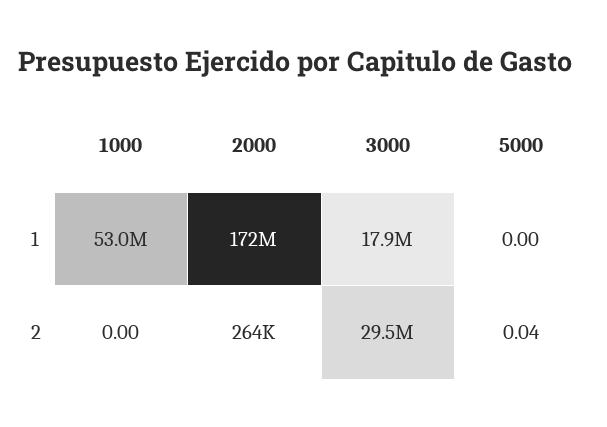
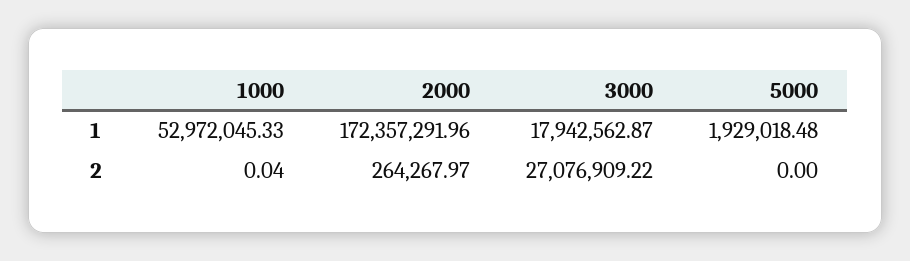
5000, 1: 0 -> 1929018.48
1000, 2: 0 -> 0.04
3000, 2: 29500000 -> 27076909.22
5000, 2: 0.04 -> 0

